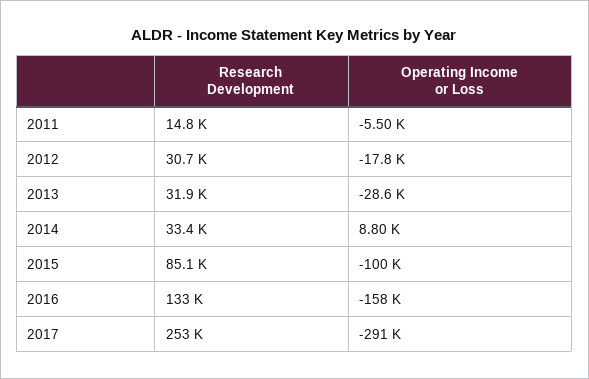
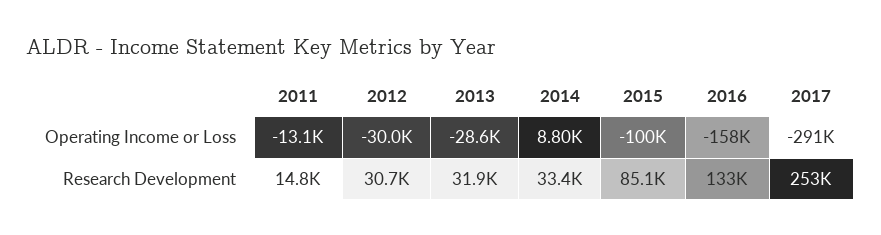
Operating Income or Loss, 2011: -5500 -> -13100
Operating Income or Loss, 2012: -17800 -> -30000

